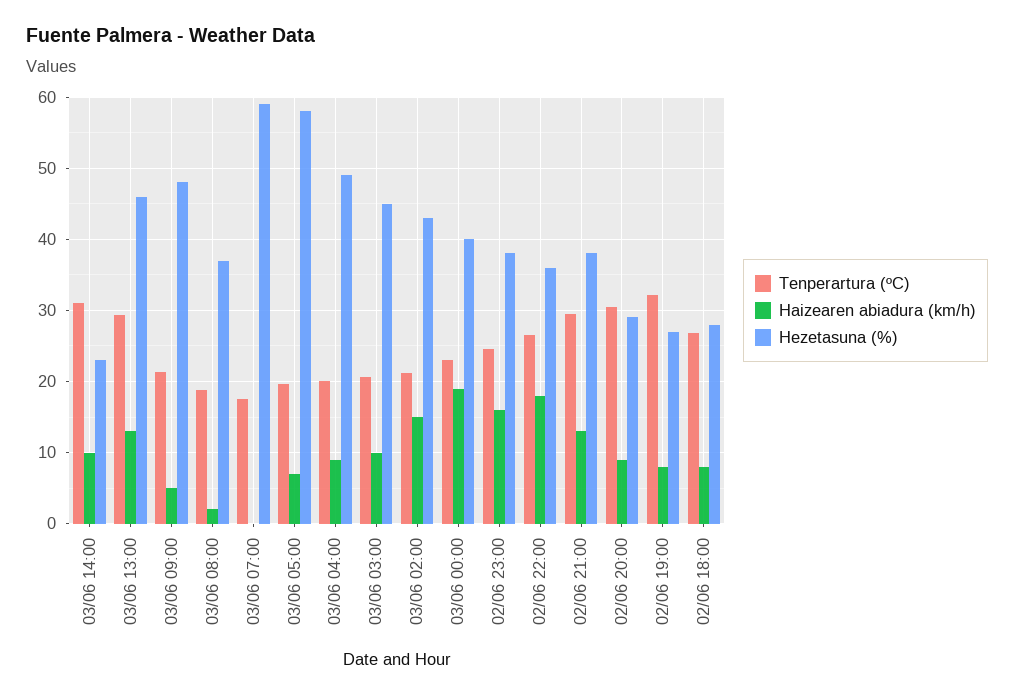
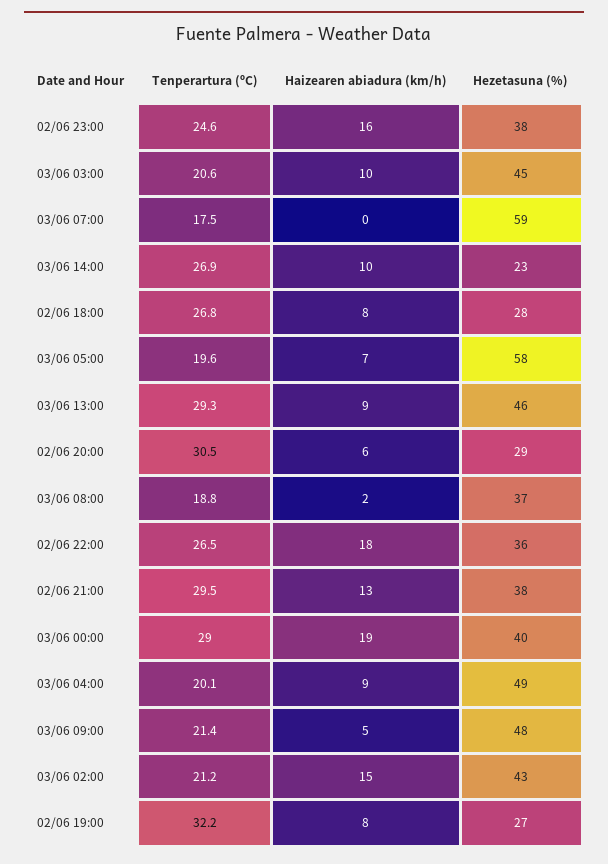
Tenperartura (ºC), 03/06 14:00: 31 -> 26.9
Haizearen abiadura (km/h), 03/06 13:00: 13 -> 9
Tenperartura (ºC), 03/06 00:00: 23 -> 29
Haizearen abiadura (km/h), 02/06 20:00: 9 -> 6

